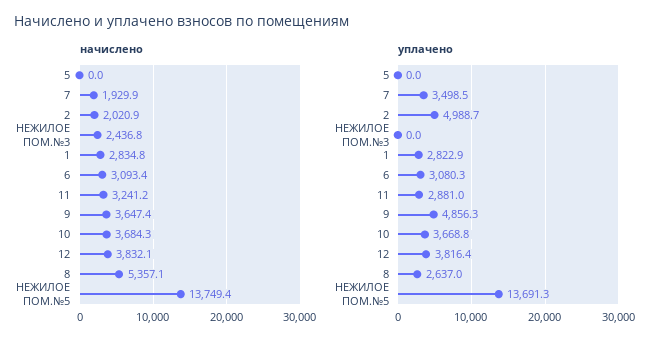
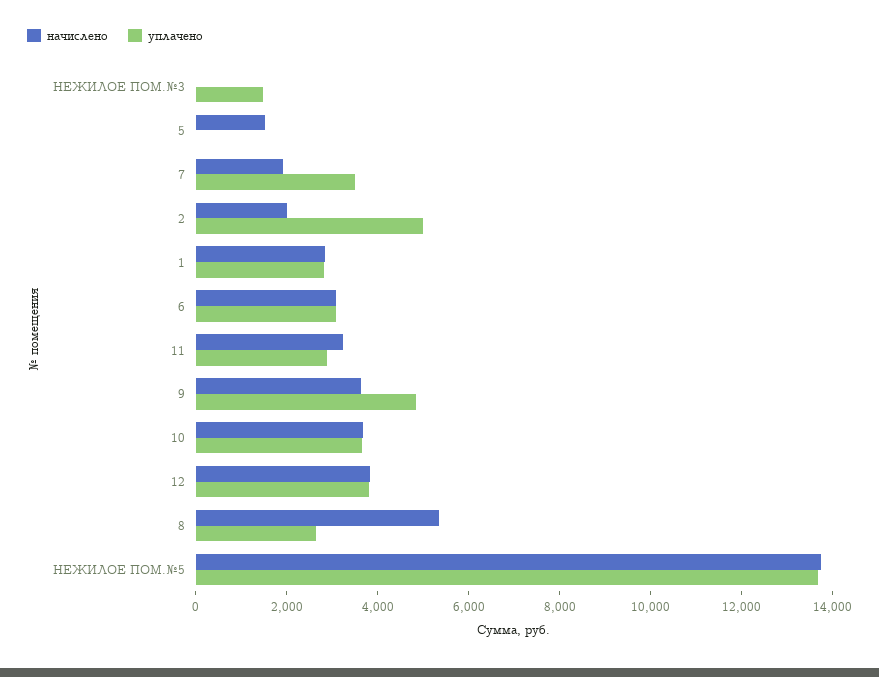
начислено, 5: 0 -> 1500
начислено, НЕЖИЛОЕ ПОМ.№3: 2436.8 -> 0
уплачено, НЕЖИЛОЕ ПОМ.№3: 0 -> 1500

